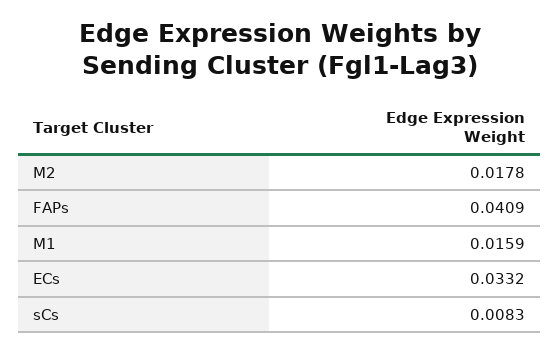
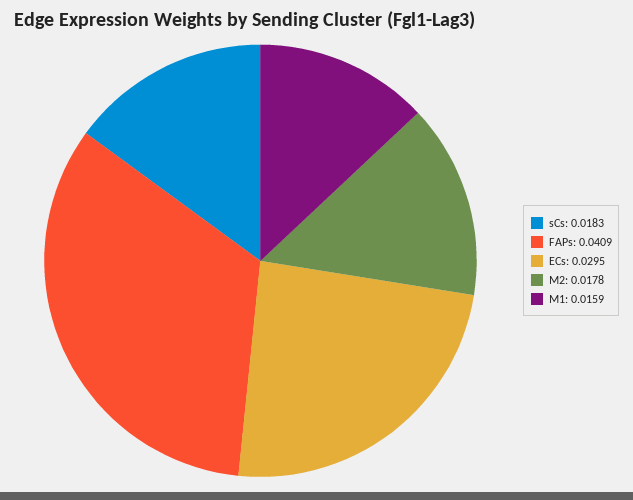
ECs: 0.0332 -> 0.0295
sCs: 0.0083 -> 0.0183

